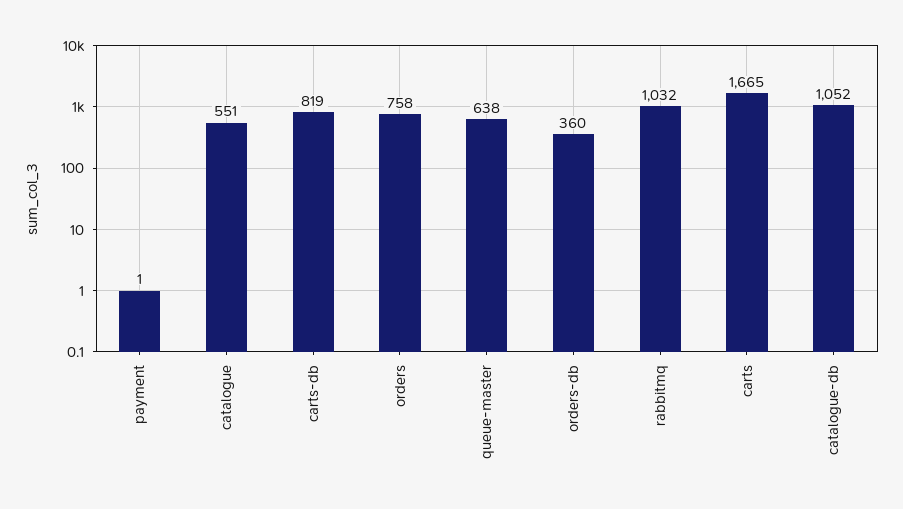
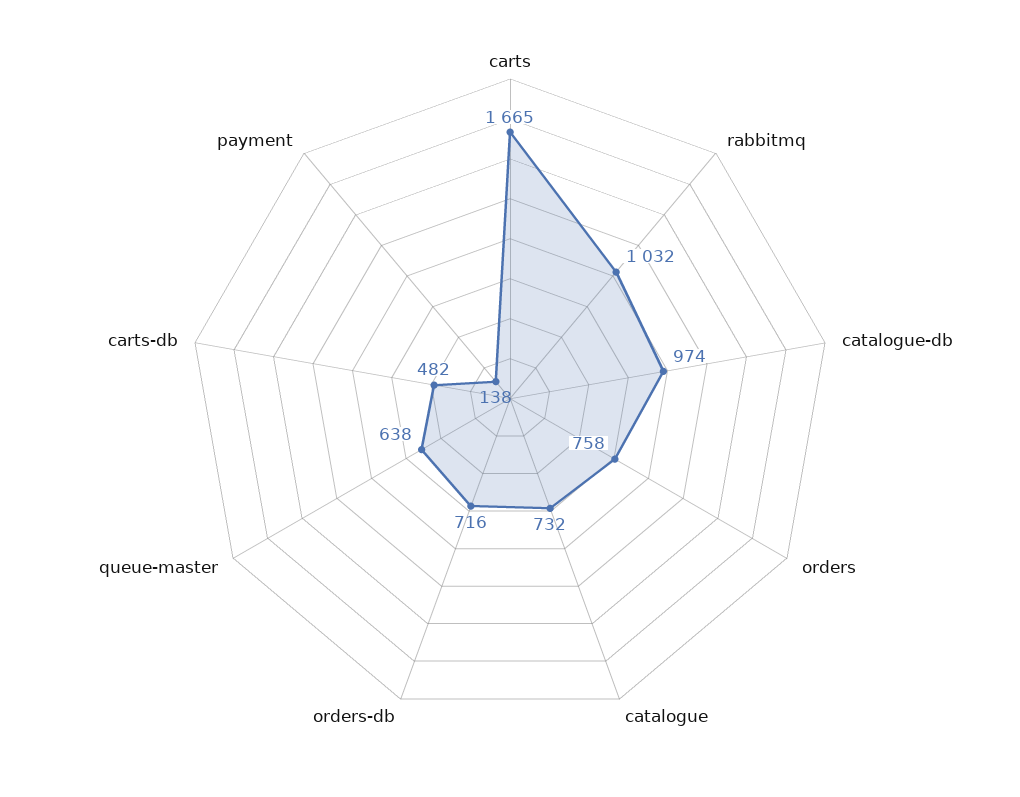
payment: 1 -> 138
catalogue: 551 -> 732
carts-db: 819 -> 482
orders-db: 360 -> 716
catalogue-db: 1052 -> 974

